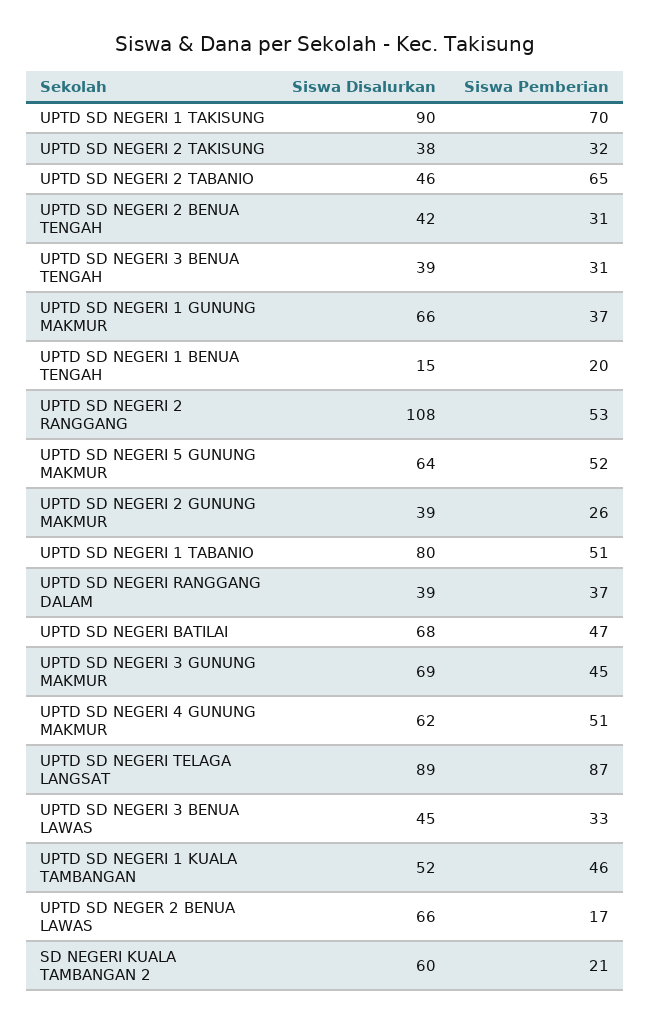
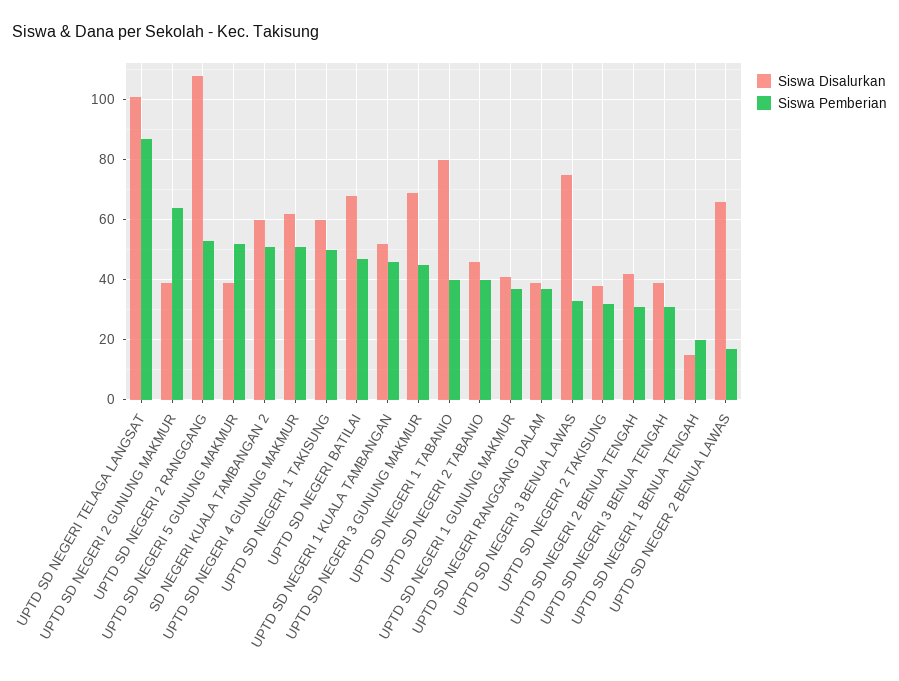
Siswa Disalurkan, UPTD SD NEGERI 1 TAKISUNG: 90 -> 60
Siswa Pemberian, UPTD SD NEGERI 1 TAKISUNG: 70 -> 50
Siswa Pemberian, UPTD SD NEGERI 2 TABANIO: 65 -> 40
Siswa Disalurkan, UPTD SD NEGERI 1 GUNUNG MAKMUR: 66 -> 40
Siswa Disalurkan, UPTD SD NEGERI 5 GUNUNG MAKMUR: 64 -> 40
Siswa Pemberian, UPTD SD NEGERI 2 GUNUNG MAKMUR: 26 -> 65
Siswa Pemberian, UPTD SD NEGERI 1 TABANIO: 51 -> 40
Siswa Disalurkan, UPTD SD NEGERI TELAGA LANGSAT: 89 -> 100
Siswa Disalurkan, UPTD SD NEGERI 3 BENUA LAWAS: 45 -> 75
Siswa Pemberian, SD NEGERI KUALA TAMBANGAN 2: 21 -> 50

